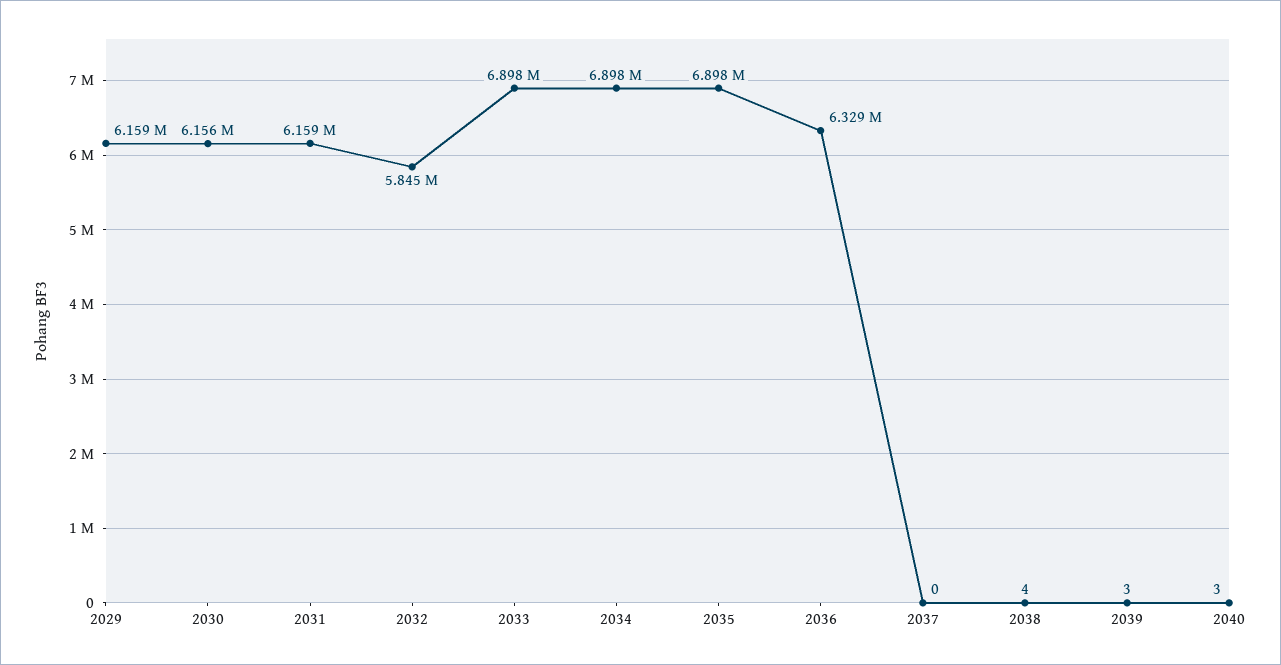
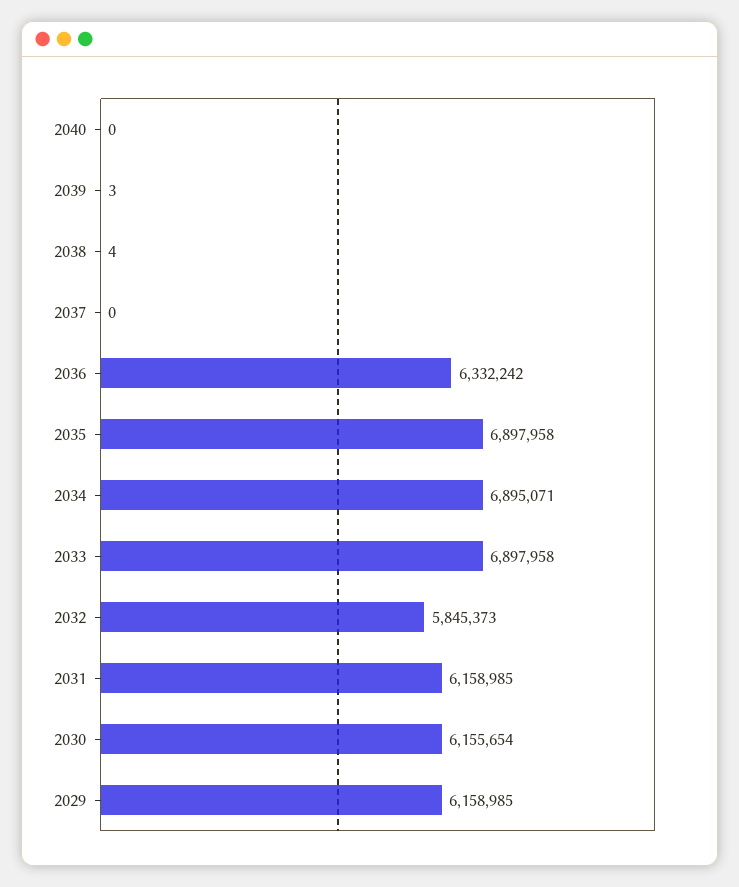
2034: 6898000 -> 6895071
2036: 6329000 -> 6332242
2040: 3 -> 0

